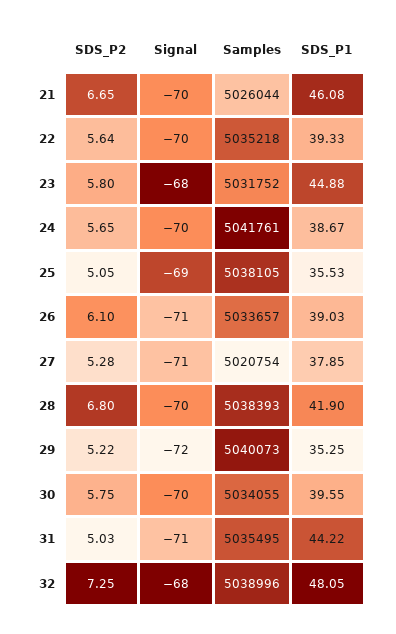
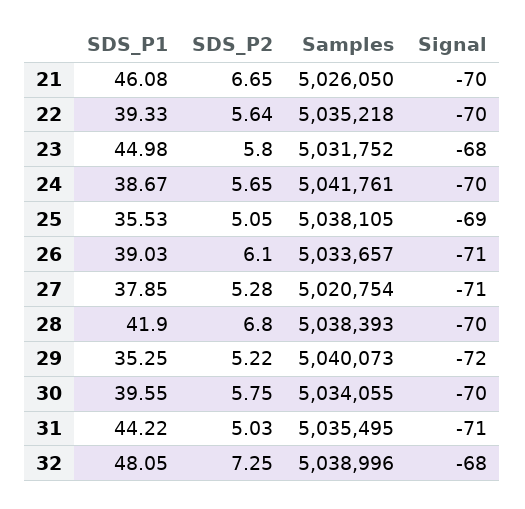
Samples, 21: 5026044 -> 5026050
SDS_P1, 23: 44.88 -> 44.98

